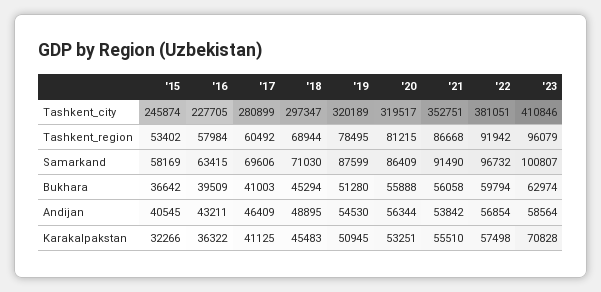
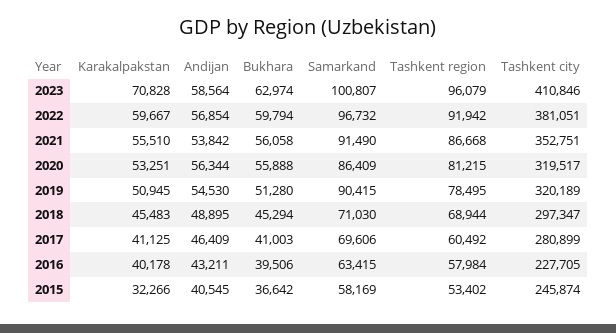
'19, Samarkand: 87599 -> 90415
'16, Bukhara: 39509 -> 39506
'16, Karakalpakstan: 36322 -> 40178
'22, Karakalpakstan: 57498 -> 59667

